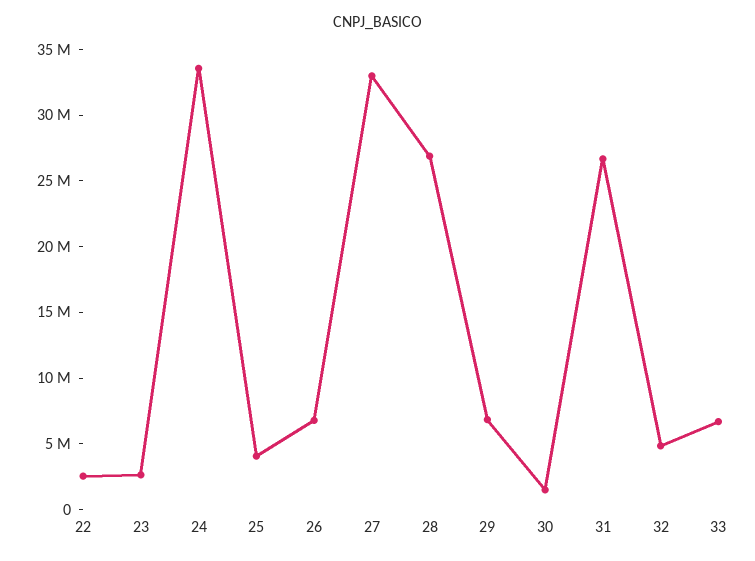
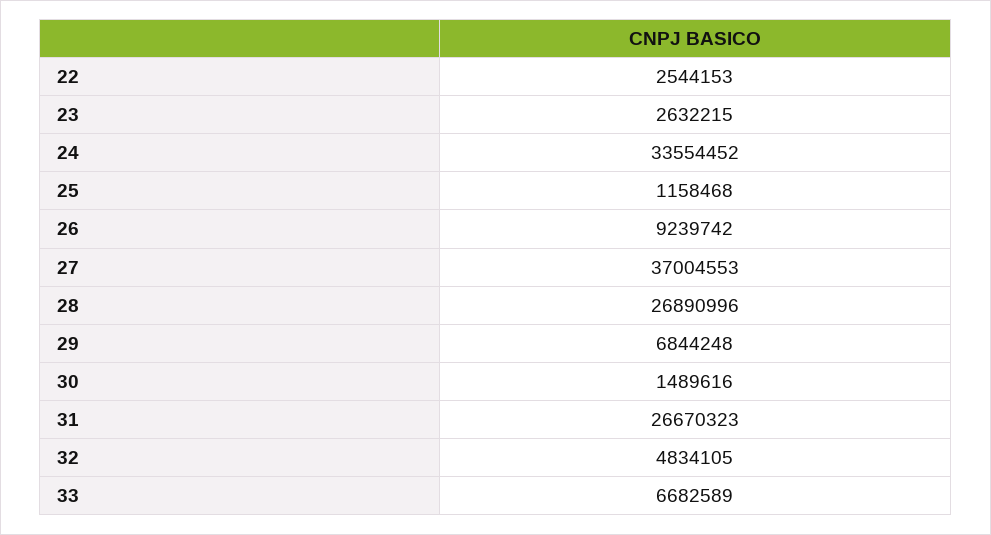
25: 4000000 -> 1158468
26: 7000000 -> 9239742
27: 33000000 -> 37004553

